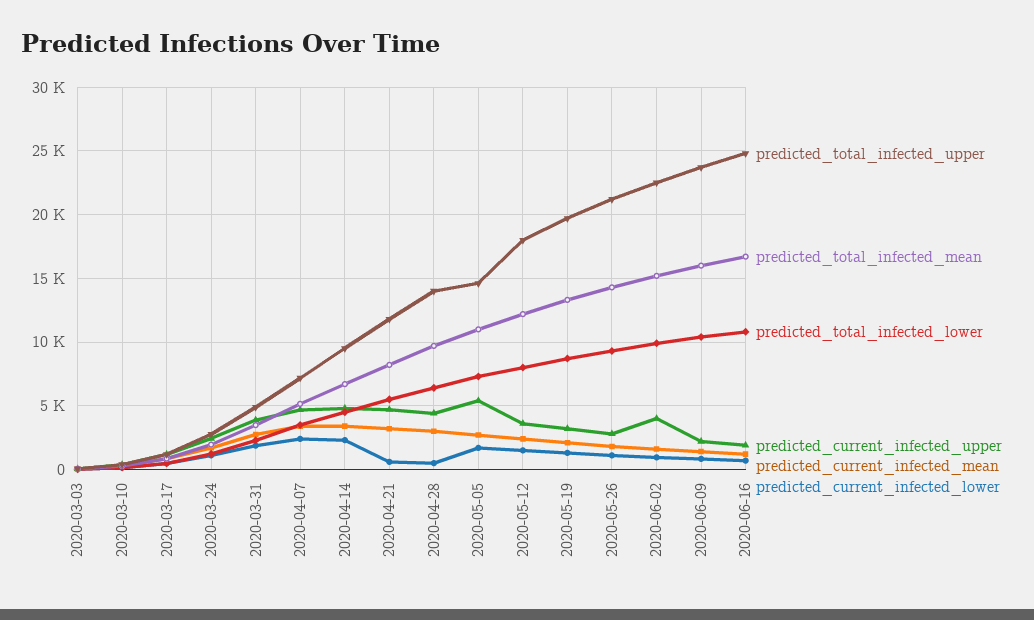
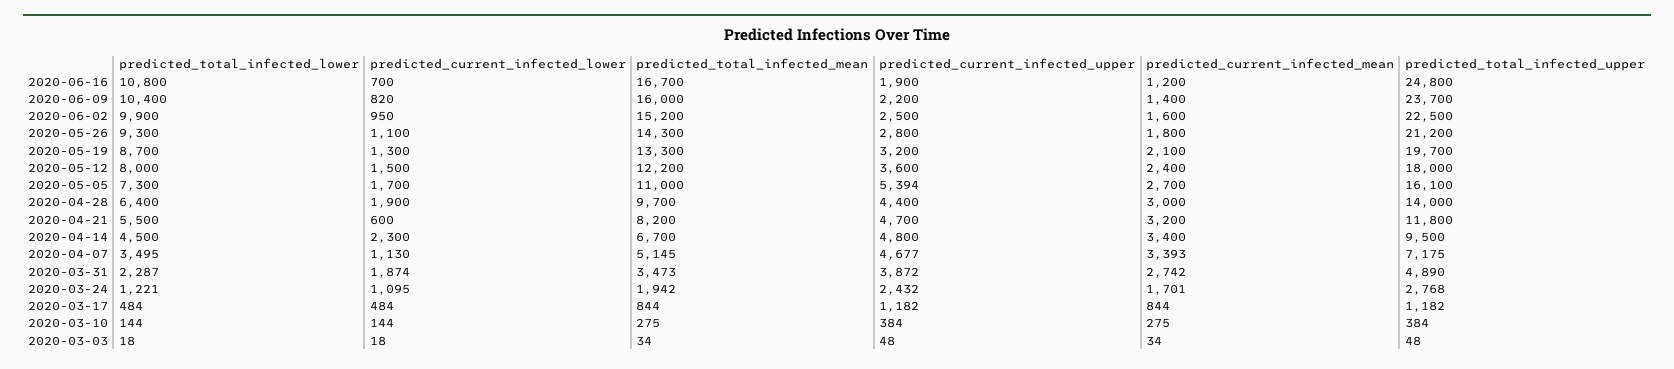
predicted_current_infected_lower, 2020-04-07: 2500 -> 1130
predicted_current_infected_lower, 2020-04-28: 500 -> 1900
predicted_total_infected_upper, 2020-05-05: 14500 -> 16100
predicted_current_infected_upper, 2020-06-02: 4000 -> 2500

